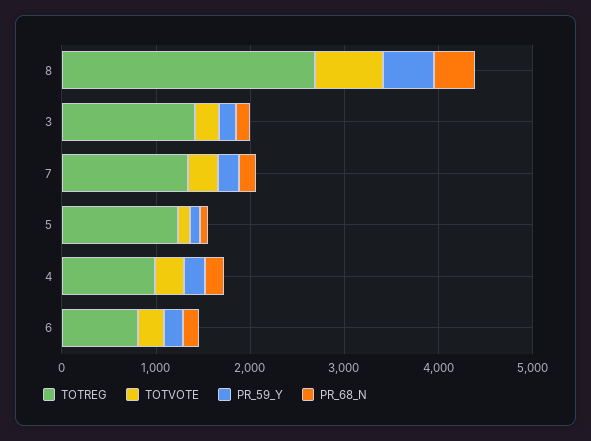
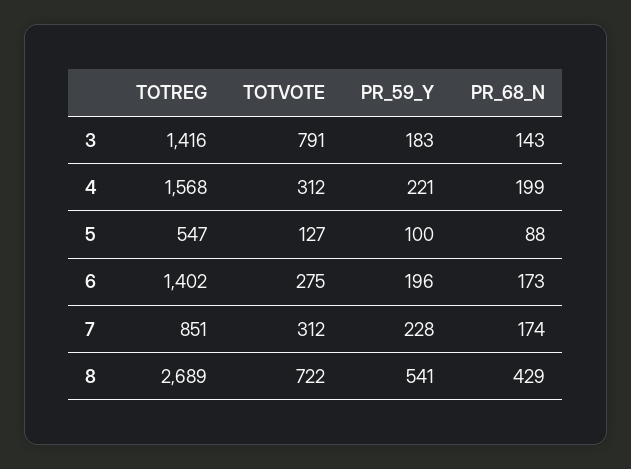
TOTVOTE, 3: 200 -> 791
TOTREG, 7: 1400 -> 851
TOTREG, 5: 1200 -> 547
TOTREG, 4: 1000 -> 1568
TOTREG, 6: 800 -> 1402

